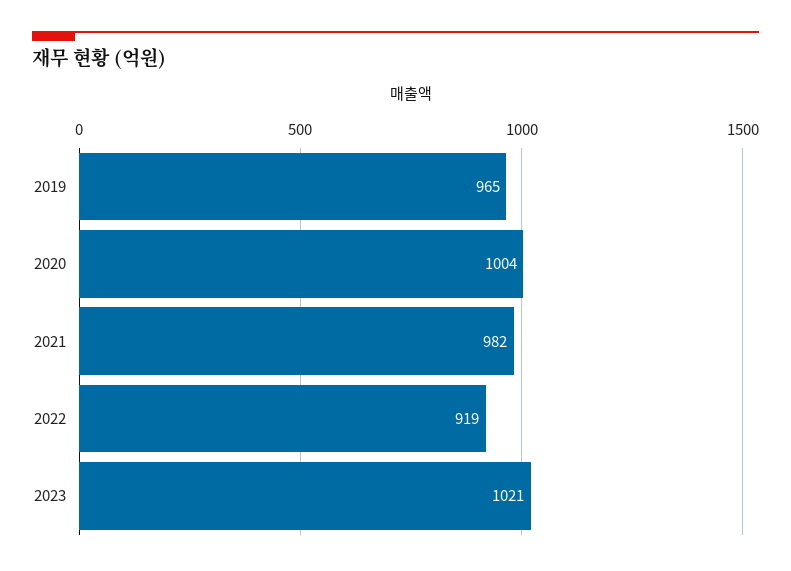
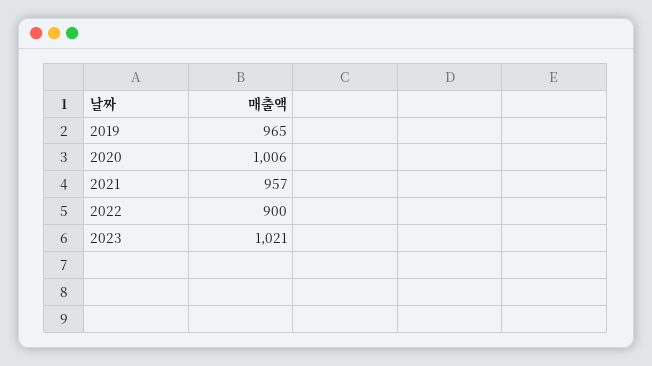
2020: 1004 -> 1006
2021: 982 -> 957
2022: 919 -> 900

